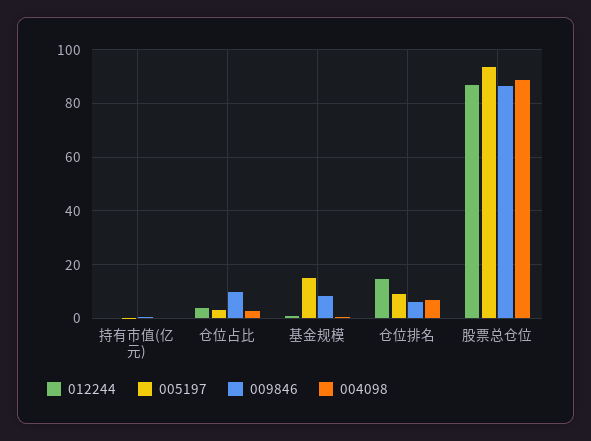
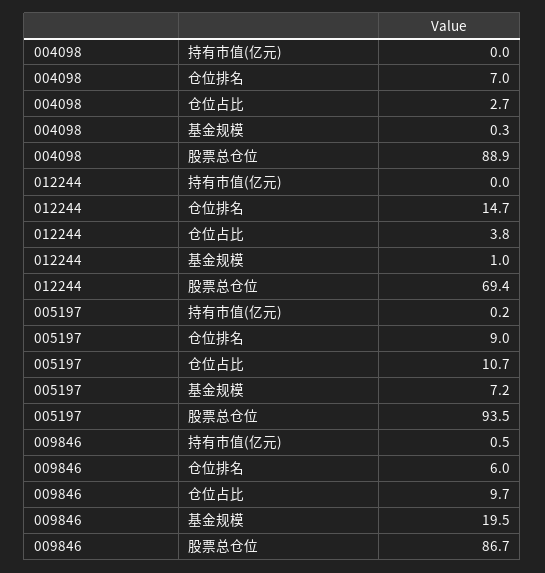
005197, 仓位占比: 2.5 -> 10.7
005197, 基金规模: 15 -> 7.2
009846, 基金规模: 7.5 -> 19.5
012244, 股票总仓位: 87.5 -> 69.4

